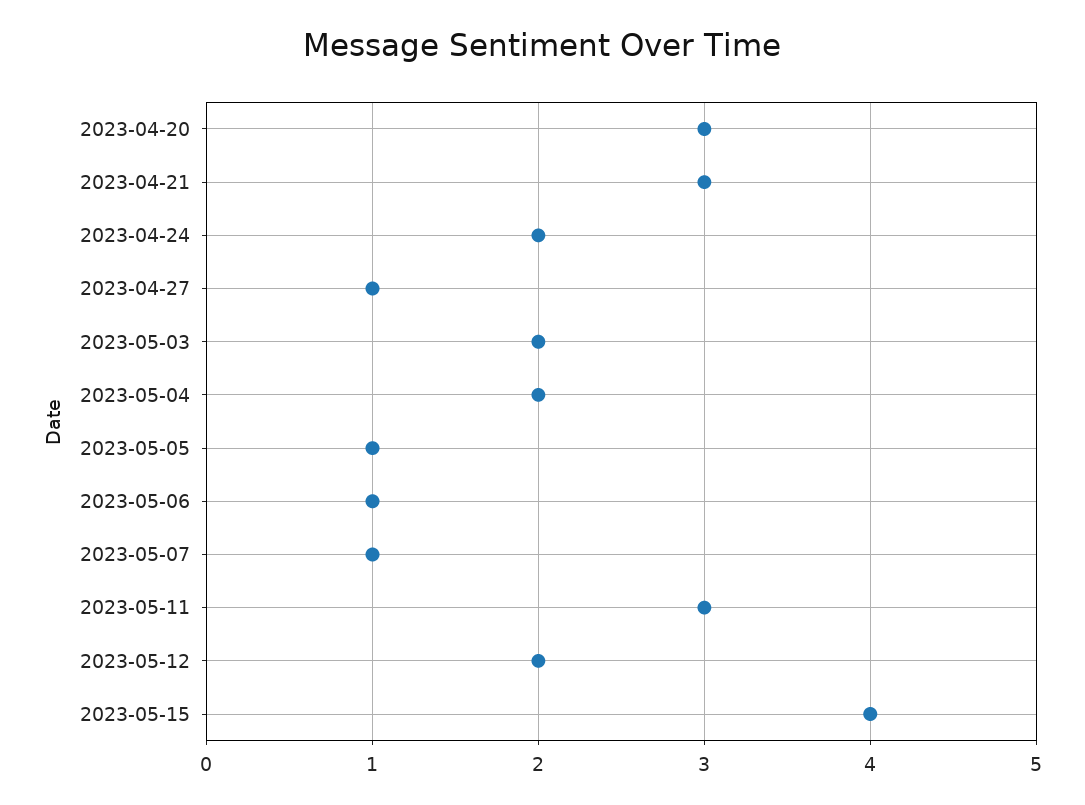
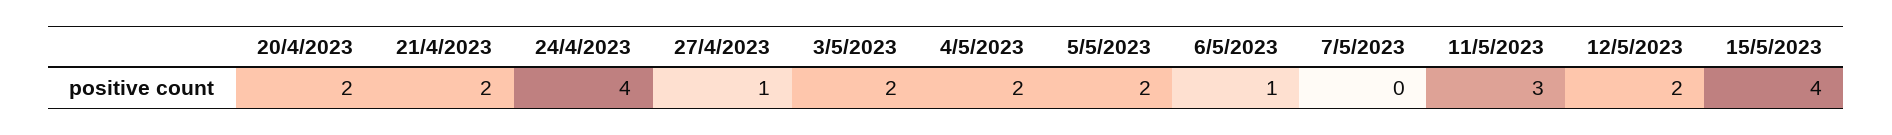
2023-04-20: 3 -> 2
2023-04-21: 3 -> 2
2023-04-24: 2 -> 4
2023-05-05: 1 -> 2
2023-05-07: 1 -> 0

